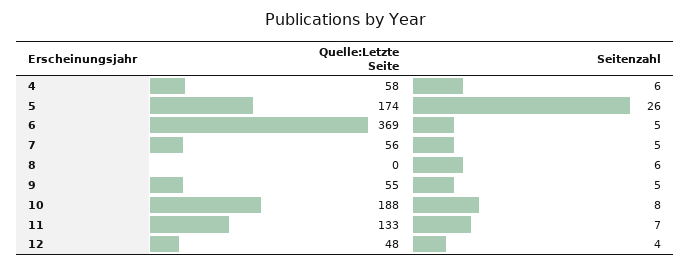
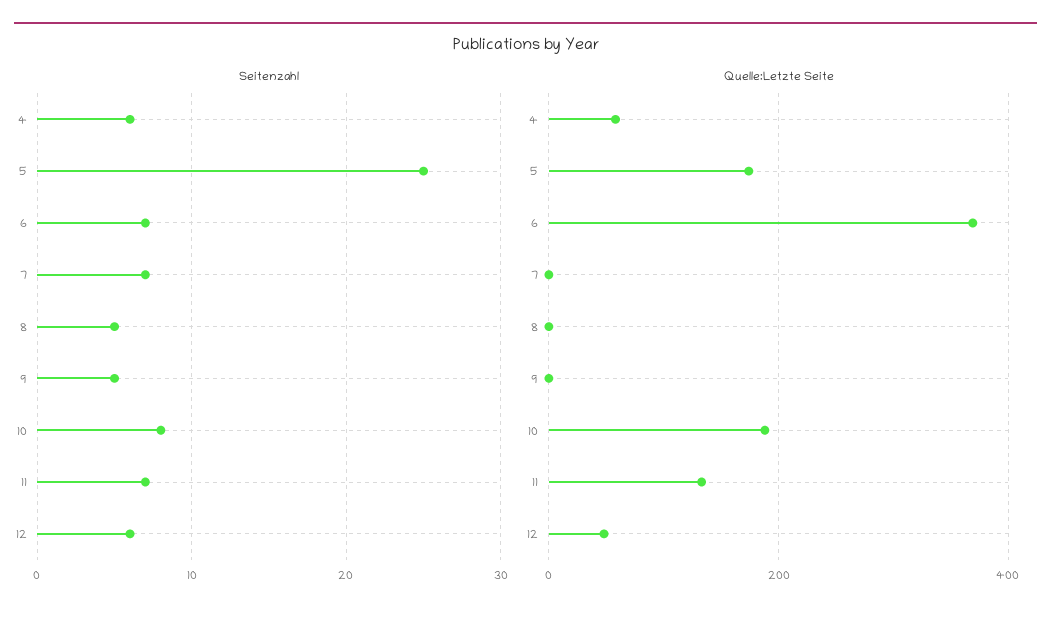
Seitenzahl, 5: 26 -> 25
Seitenzahl, 6: 5 -> 7
Quelle:Letzte Seite, 7: 56 -> 0
Seitenzahl, 7: 5 -> 7
Seitenzahl, 8: 6 -> 5
Quelle:Letzte Seite, 9: 55 -> 0
Seitenzahl, 12: 4 -> 6

